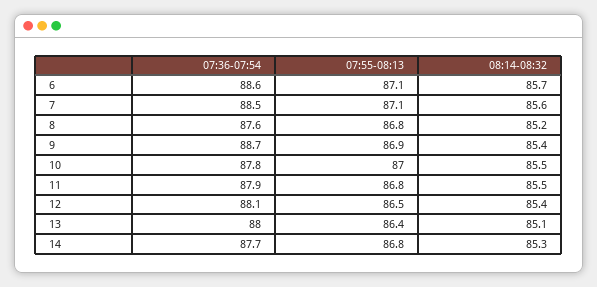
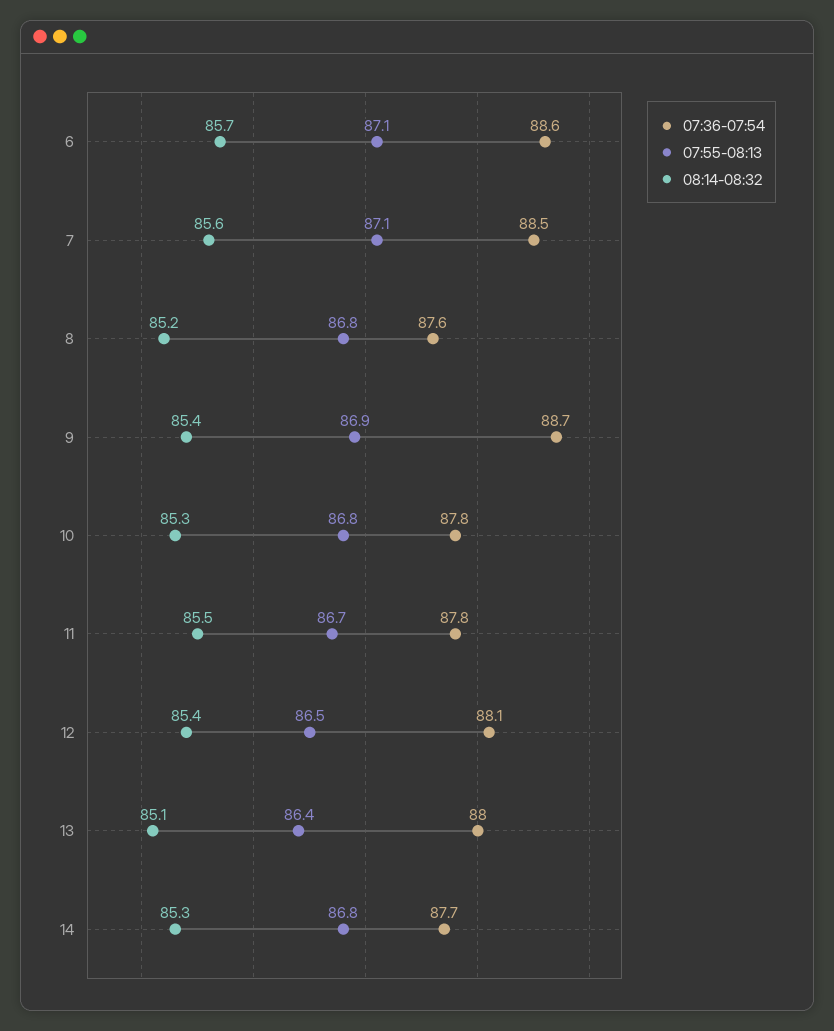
07:55-08:13, 10: 87 -> 86.8
08:14-08:32, 10: 85.5 -> 85.3
07:36-07:54, 11: 87.9 -> 87.8
07:55-08:13, 11: 86.8 -> 86.7

